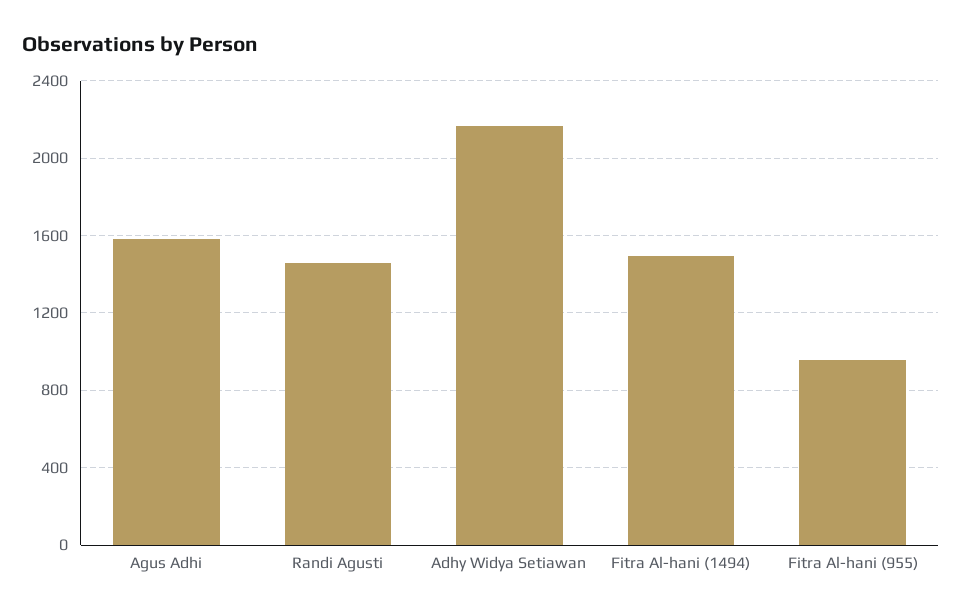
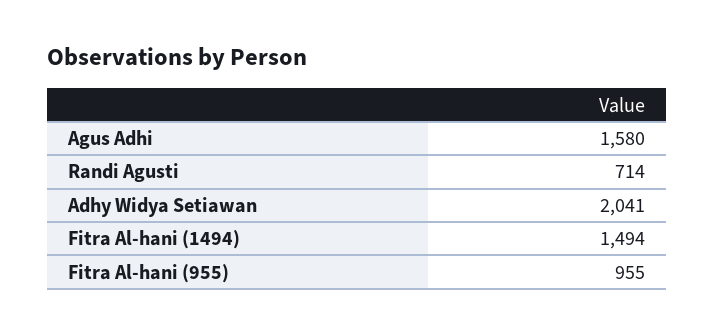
Randi Agusti: 1450 -> 714
Adhy Widya Setiawan: 2150 -> 2041

